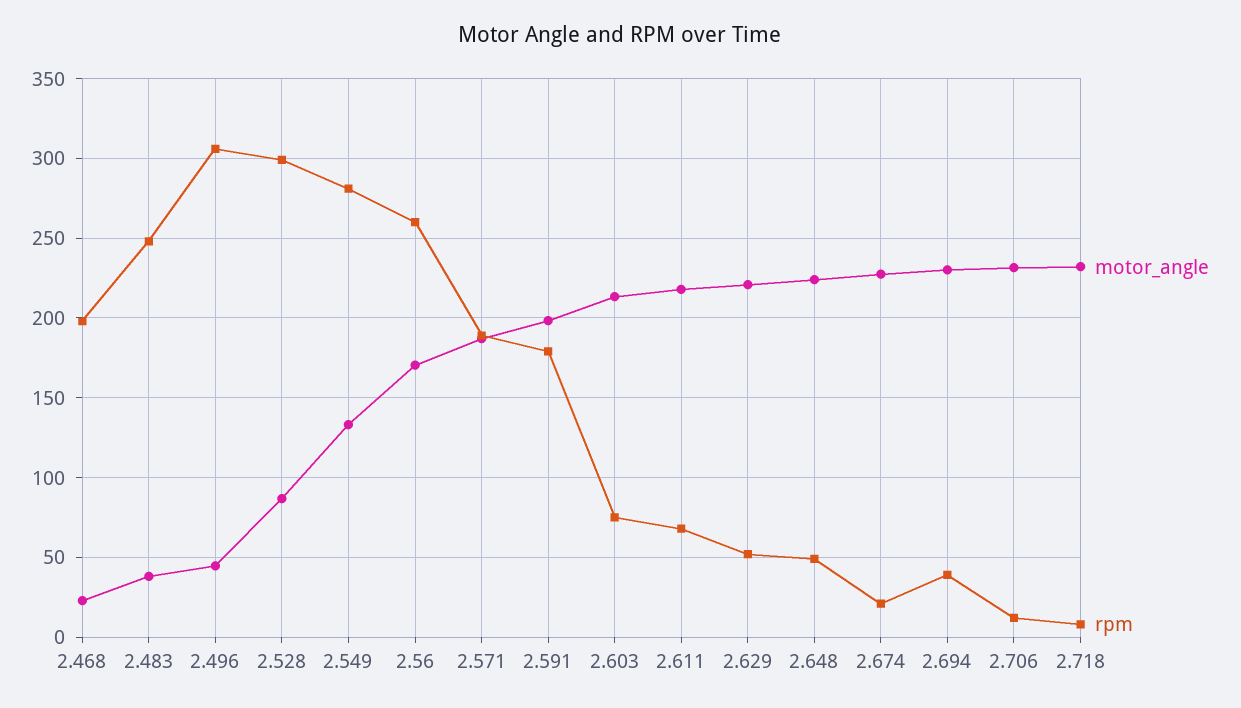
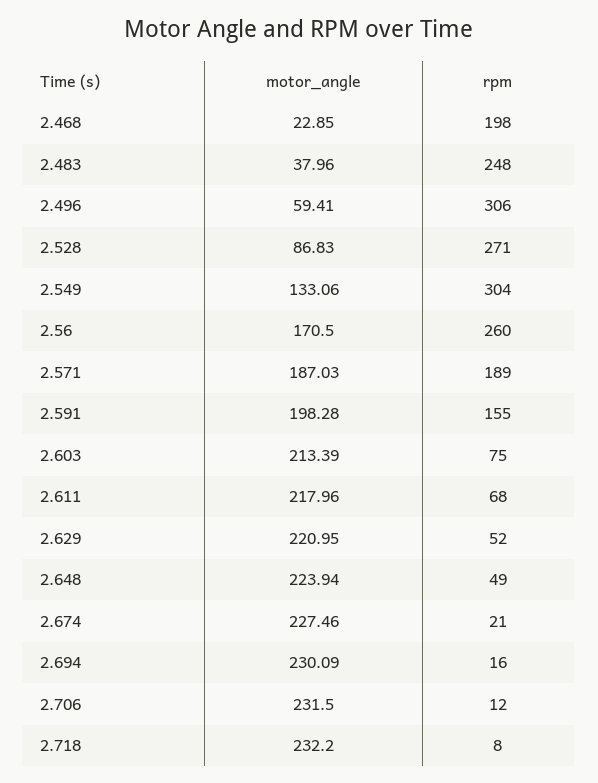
motor_angle, 2.496: 45 -> 59.41
rpm, 2.528: 300 -> 271
rpm, 2.549: 280 -> 304
rpm, 2.591: 180 -> 155
rpm, 2.694: 40 -> 16

